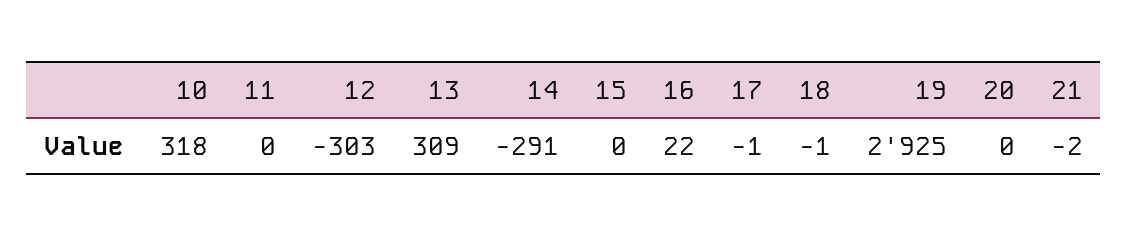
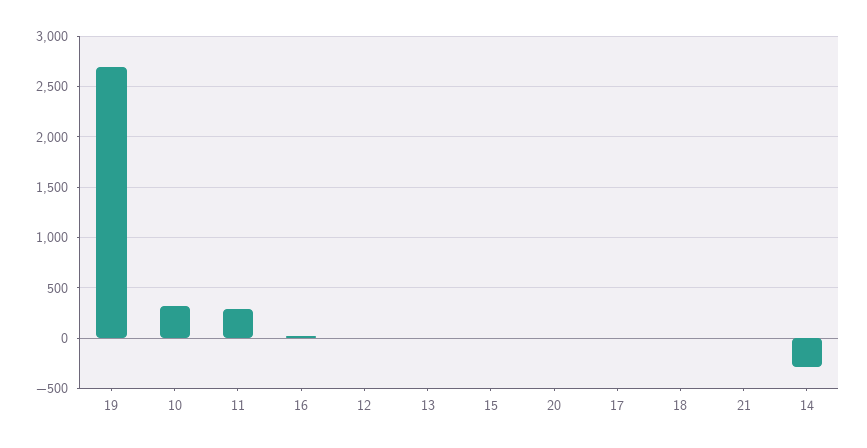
11: 0 -> 300
12: -303 -> 0
13: 309 -> 0
19: 2925 -> 2700

